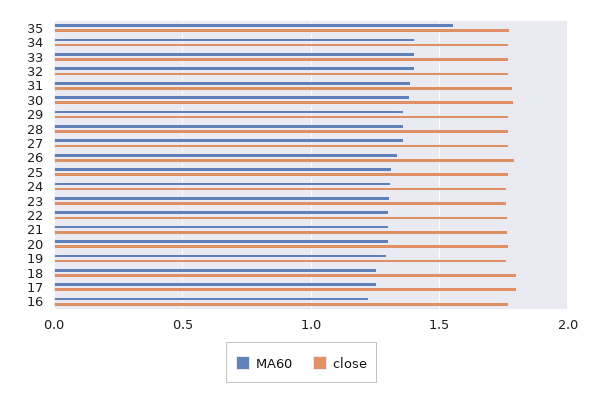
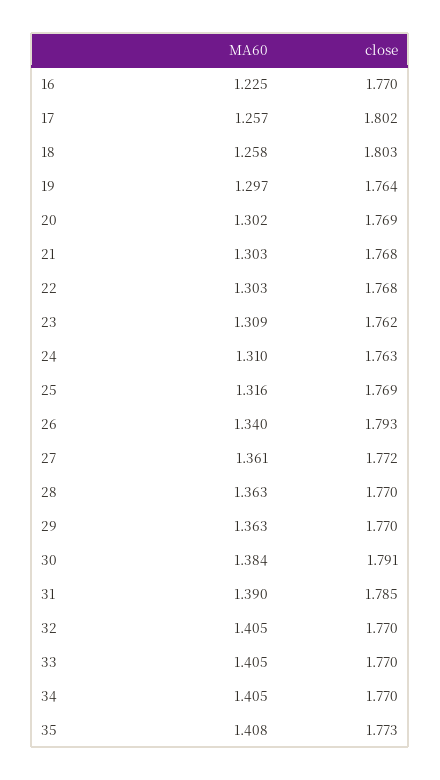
MA60, 35: 1.55 -> 1.408

